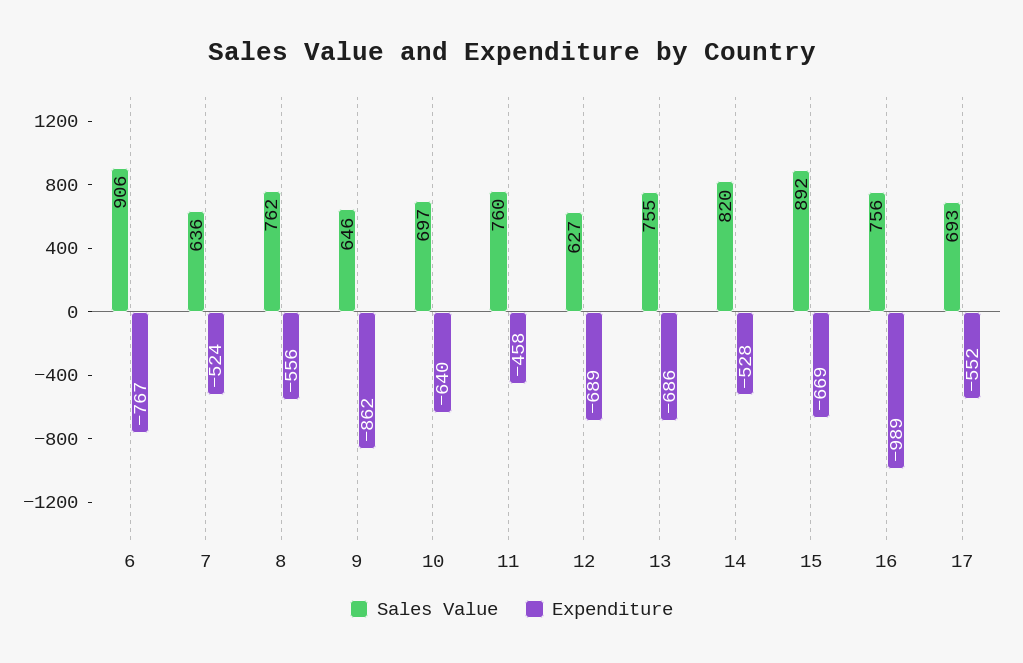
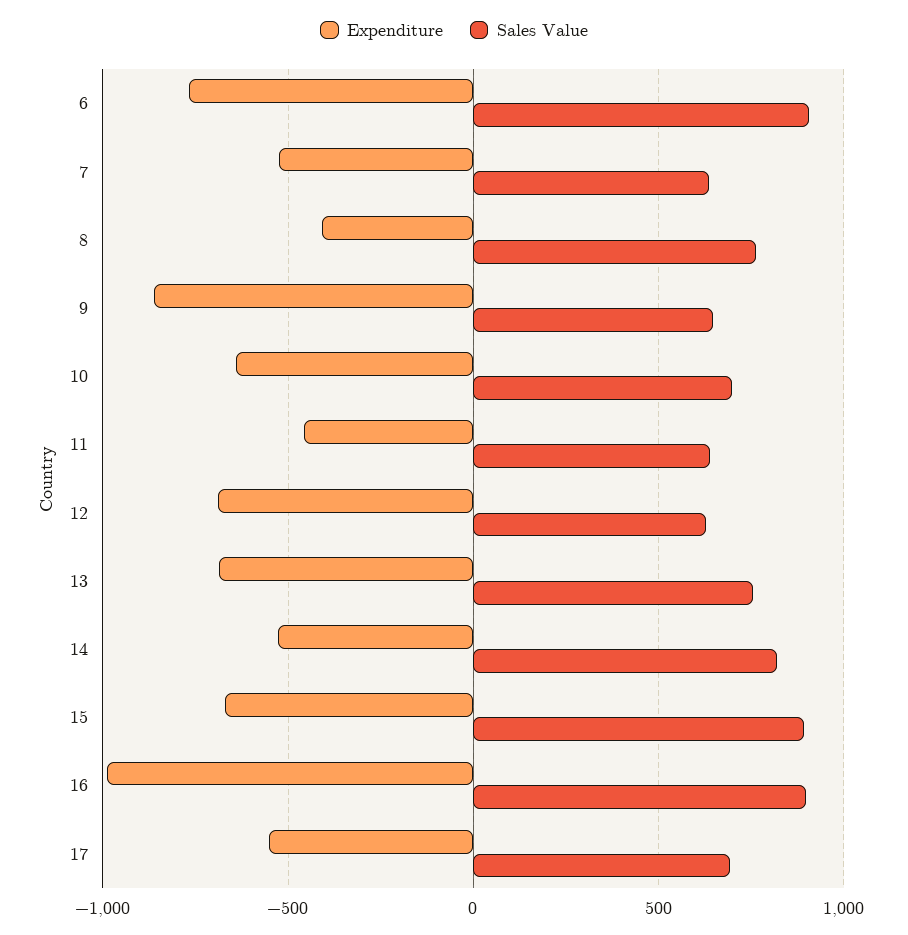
Expenditure, 8: -556 -> -400
Sales Value, 11: 760 -> 650
Sales Value, 16: 756 -> 900

